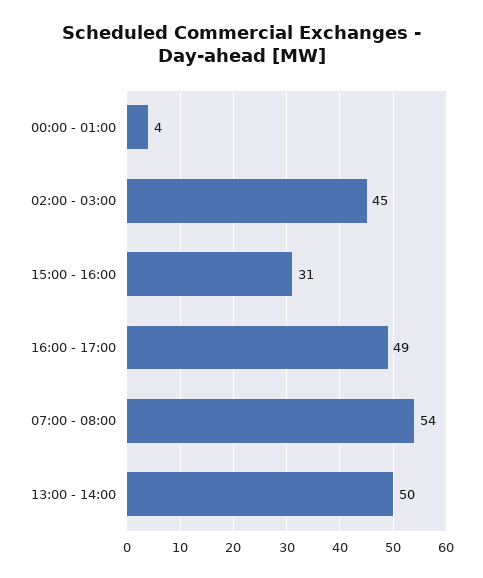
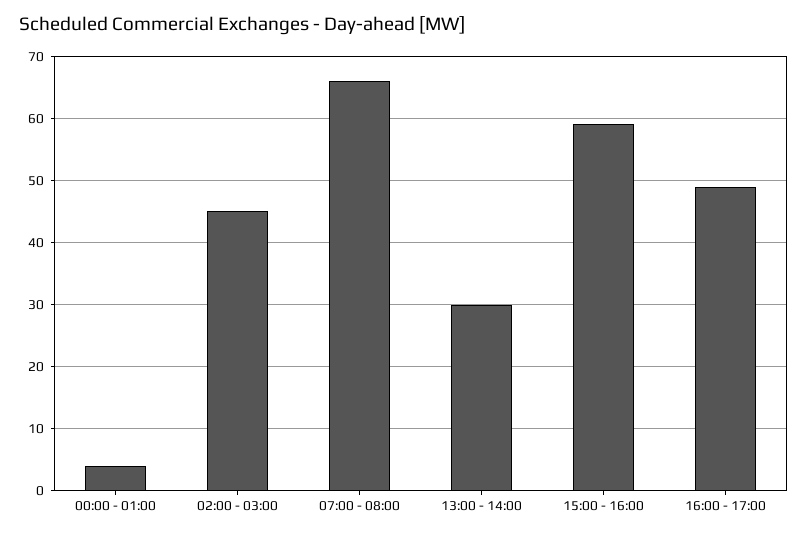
15:00 - 16:00: 31 -> 59
07:00 - 08:00: 54 -> 66
13:00 - 14:00: 50 -> 30

